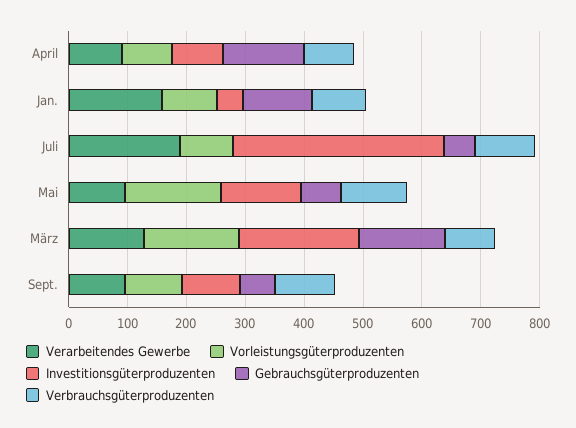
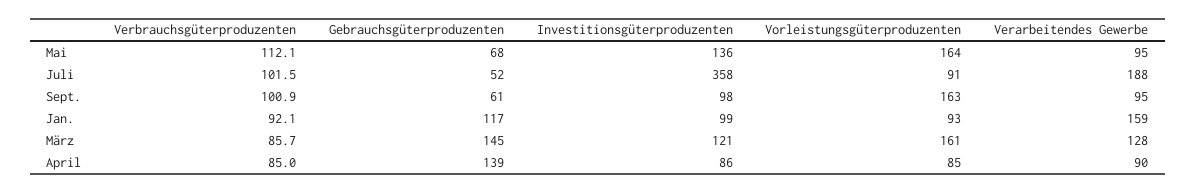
Investitionsgüterproduzenten, Jan.: 40 -> 99
Investitionsgüterproduzenten, März: 200 -> 121
Vorleistungsgüterproduzenten, Sept.: 100 -> 163

